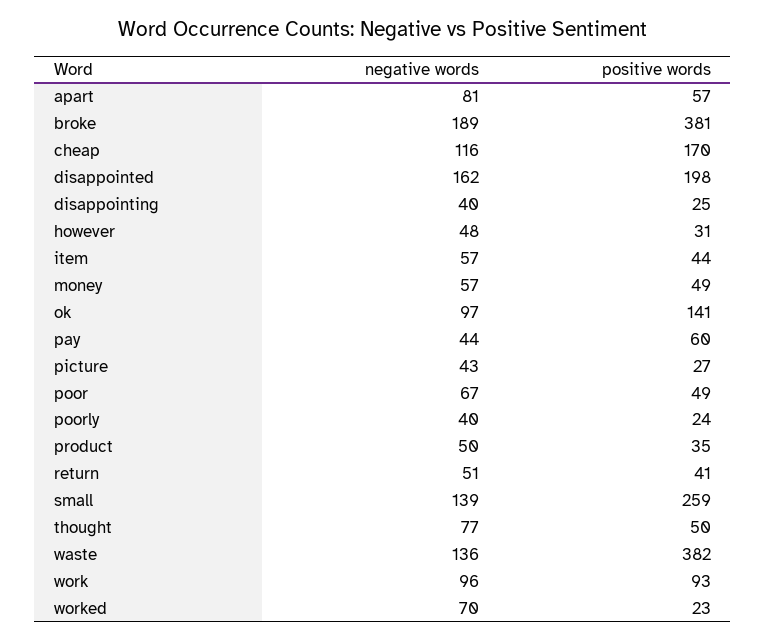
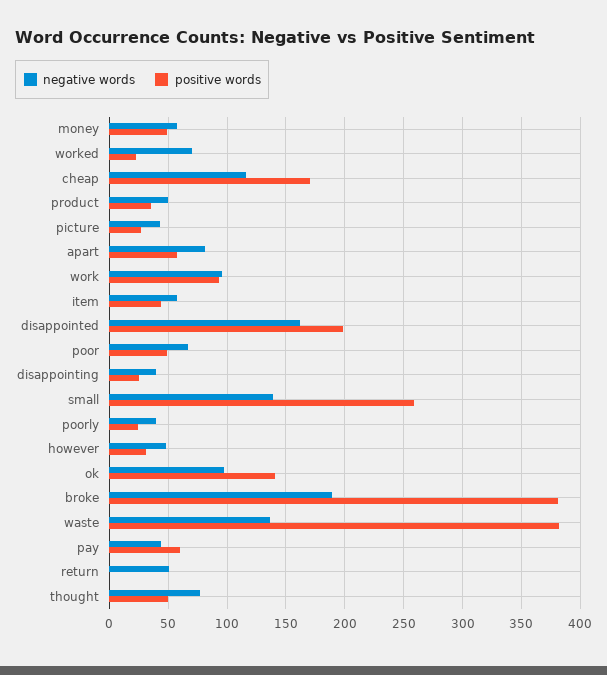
positive words, return: 41 -> 0

